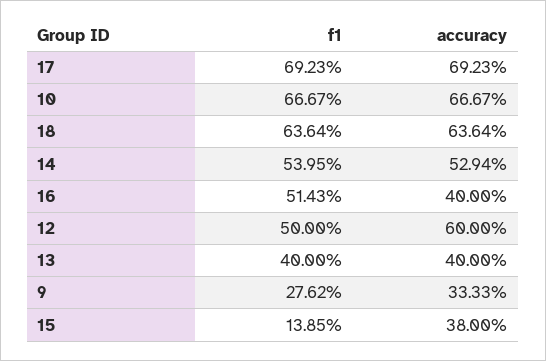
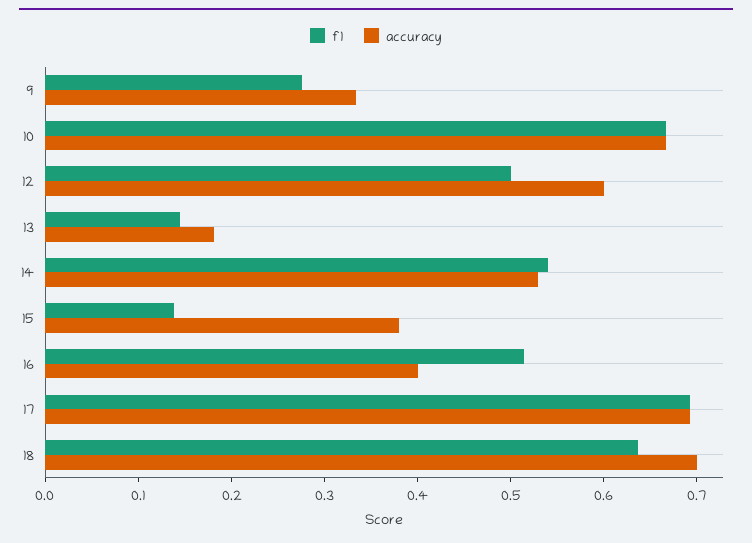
accuracy, 18: 0.6364 -> 0.7
f1, 13: 0.4 -> 0.14
accuracy, 13: 0.4 -> 0.18

